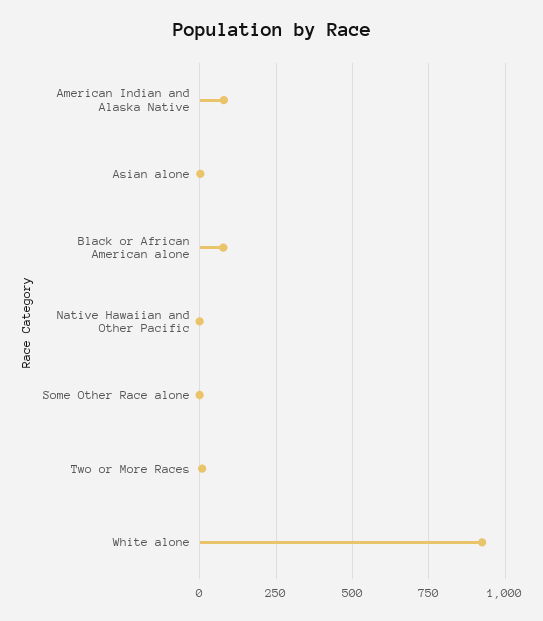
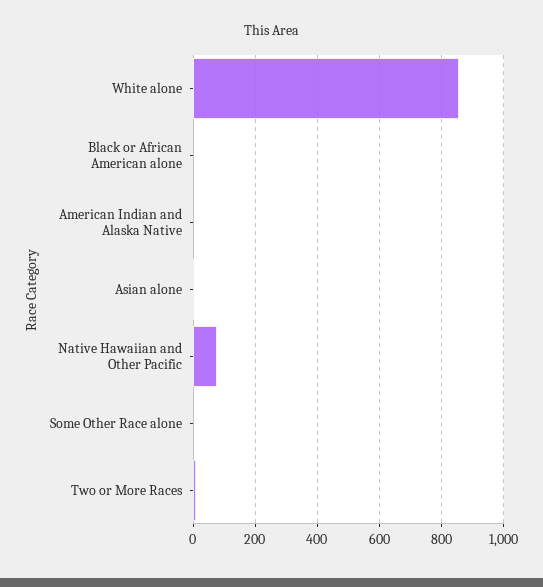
American Indian and Alaska Native: 75 -> 0
Black or African American alone: 75 -> 0
Native Hawaiian and Other Pacific: 0 -> 80
White alone: 925 -> 860

